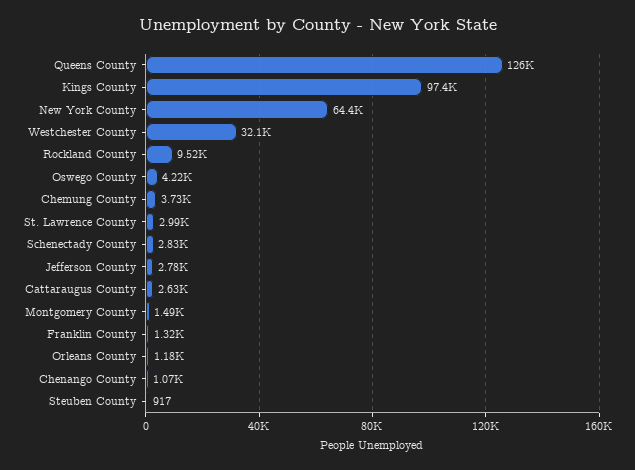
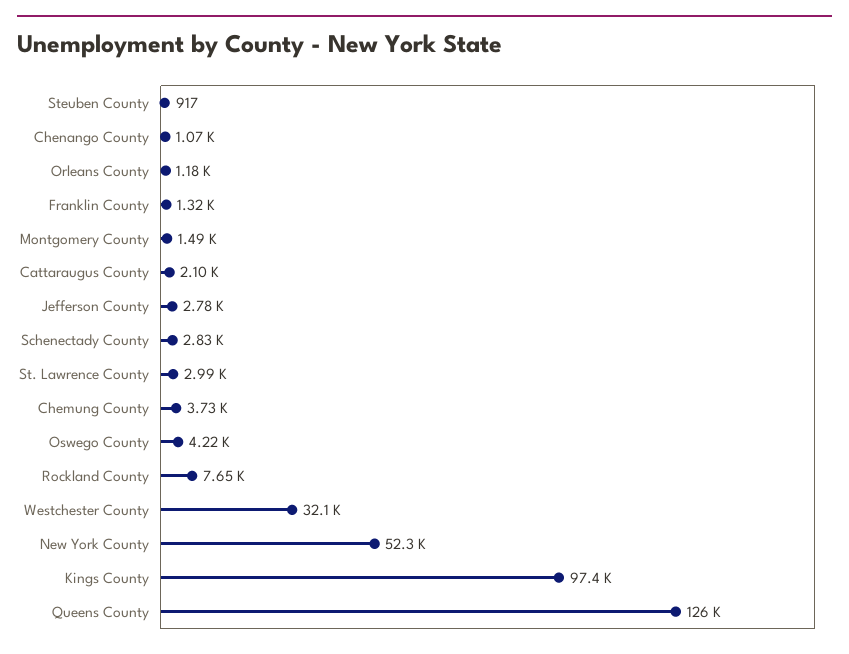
New York County: 64400 -> 52300
Rockland County: 9520 -> 7650
Cattaraugus County: 2630 -> 2100

